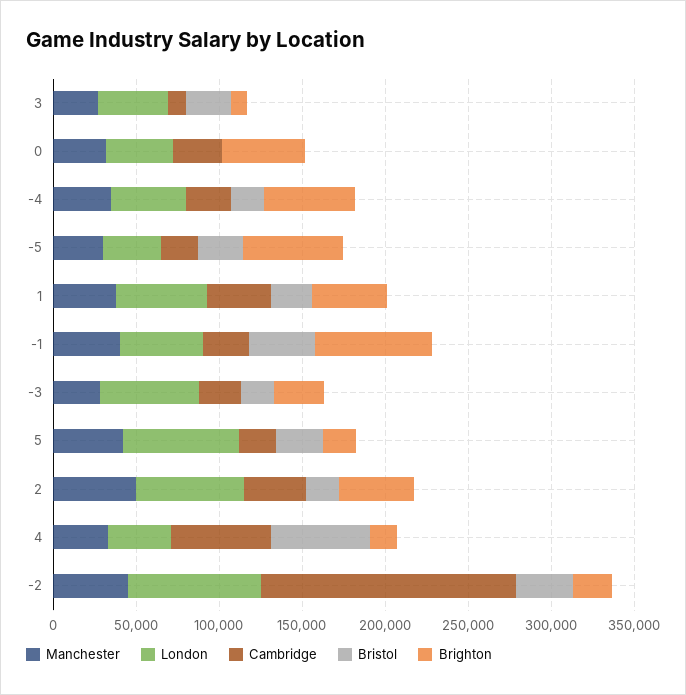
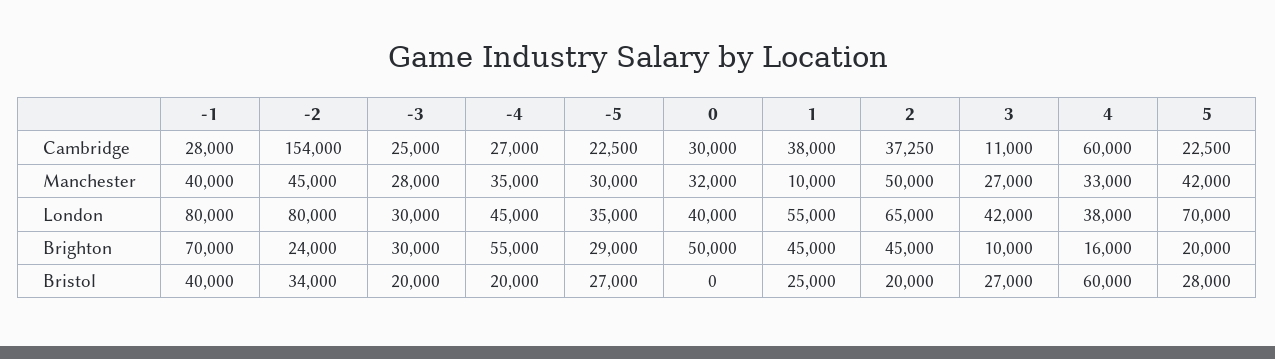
Brighton, -5: 60000 -> 29000
Manchester, 1: 40000 -> 10000
London, -1: 50000 -> 80000
London, -3: 60000 -> 30000

